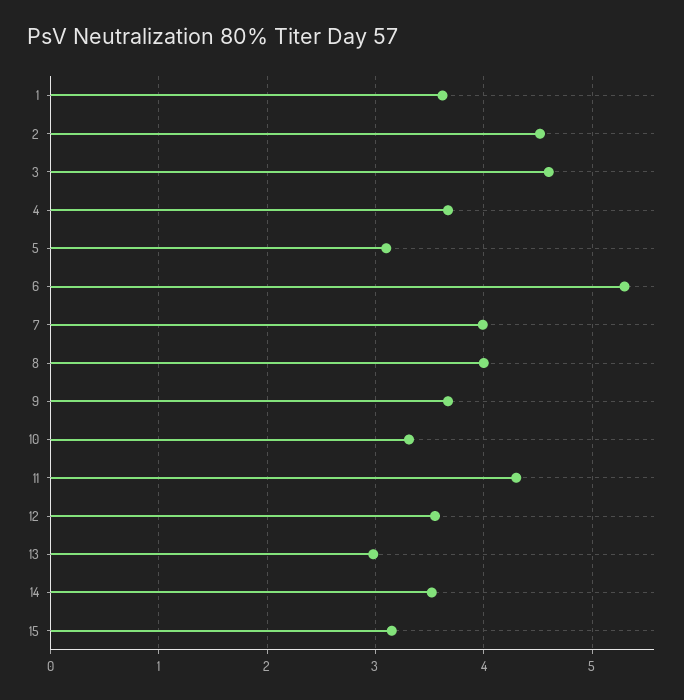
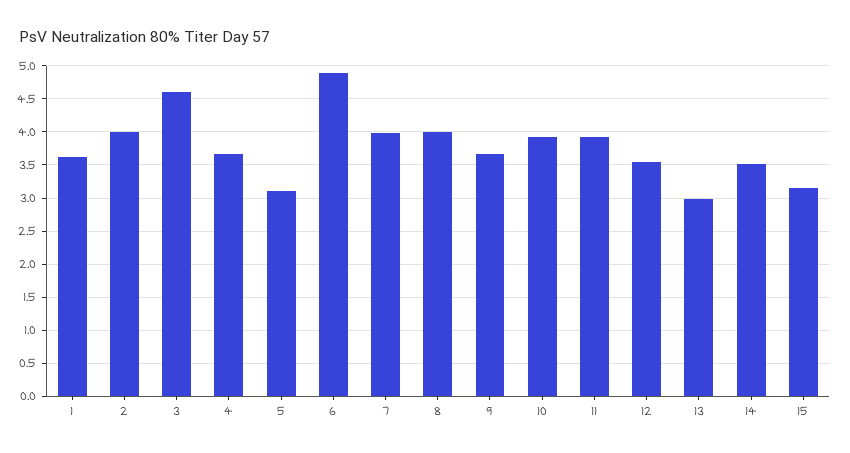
2: 4.5 -> 4
6: 5.3 -> 4.9
10: 3.3 -> 3.9
11: 4.3 -> 3.9

